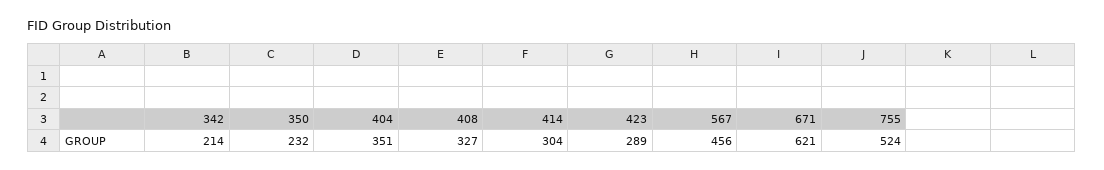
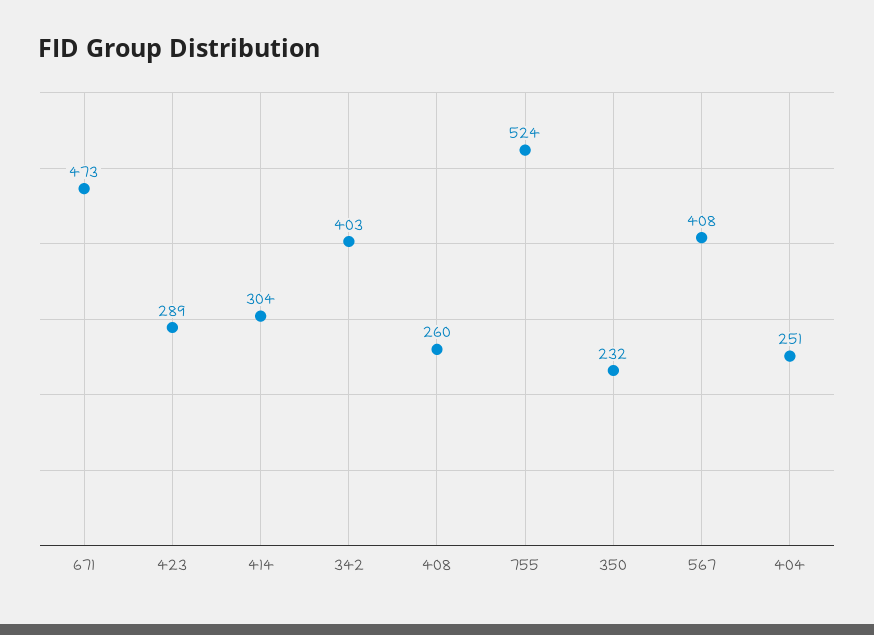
342: 214 -> 403
404: 351 -> 251
408: 327 -> 260
567: 456 -> 408
671: 621 -> 473

